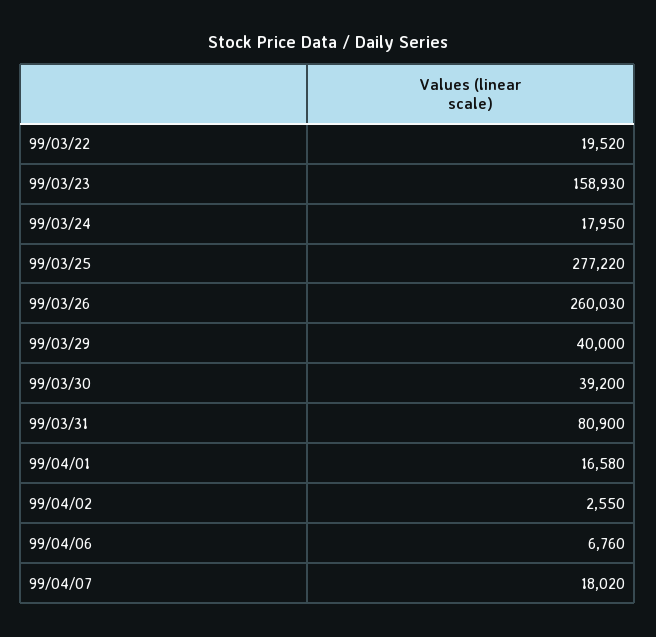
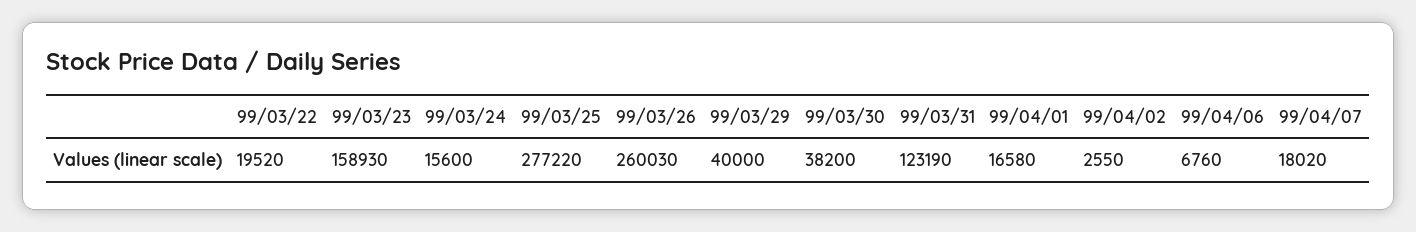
99/03/24: 17950 -> 15600
99/03/30: 39200 -> 38200
99/03/31: 80900 -> 123190

